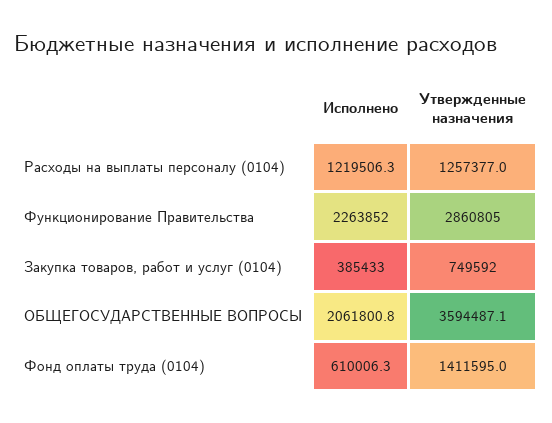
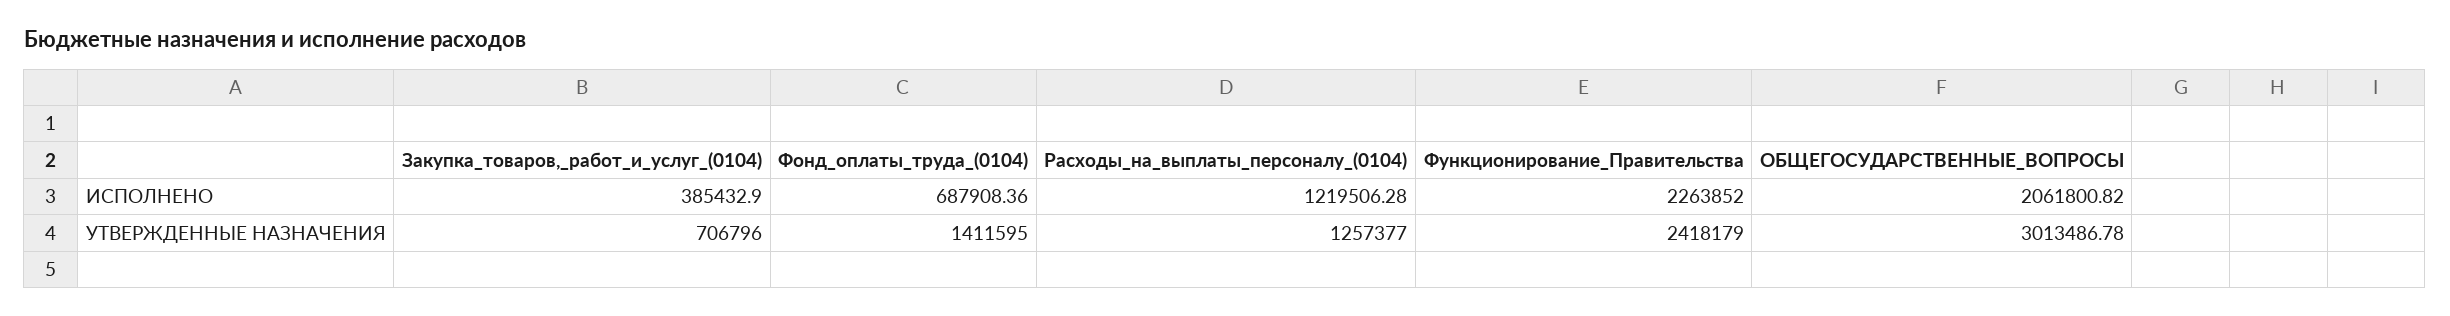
Утвержденные назначения, Функционирование Правительства: 2860805 -> 2418179
Утвержденные назначения, Закупка товаров, работ и услуг (0104): 749592 -> 706796
Утвержденные назначения, ОБЩЕГОСУДАРСТВЕННЫЕ ВОПРОСЫ: 3594487.1 -> 3013486.78
Исполнено, Фонд оплаты труда (0104): 610006.3 -> 687908.36

